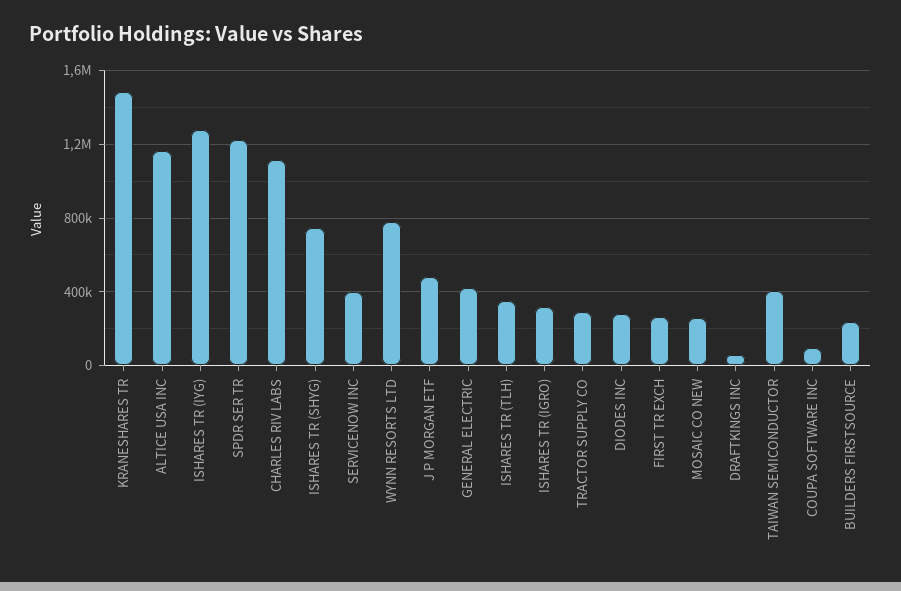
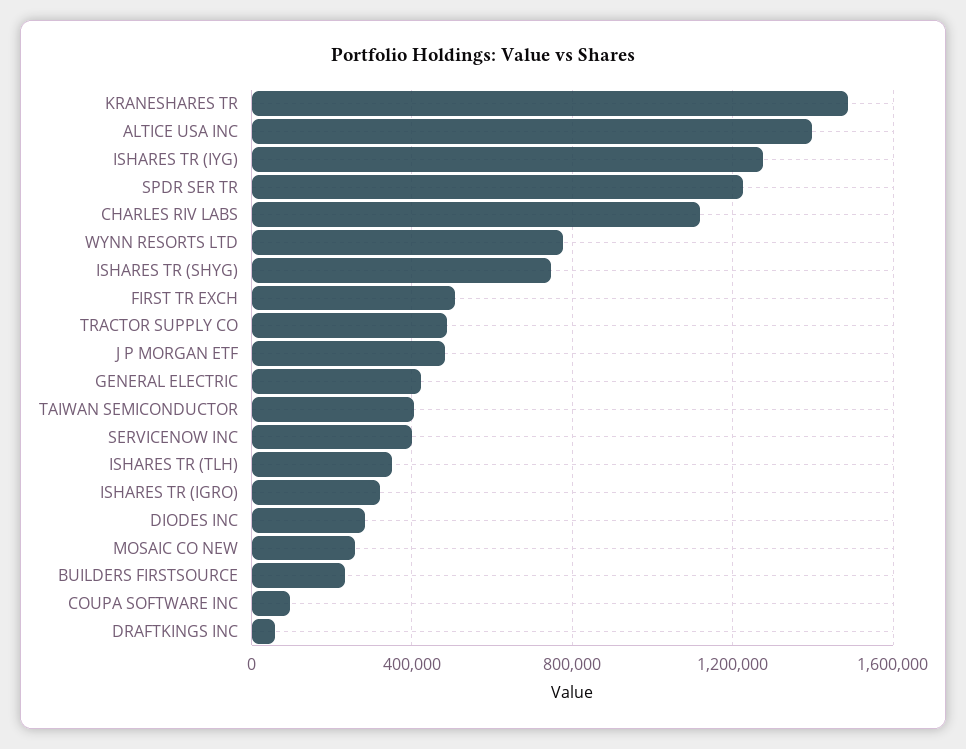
ALTICE USA INC: 1150000 -> 1400000
TRACTOR SUPPLY CO: 300000 -> 500000
FIRST TR EXCH: 250000 -> 500000

